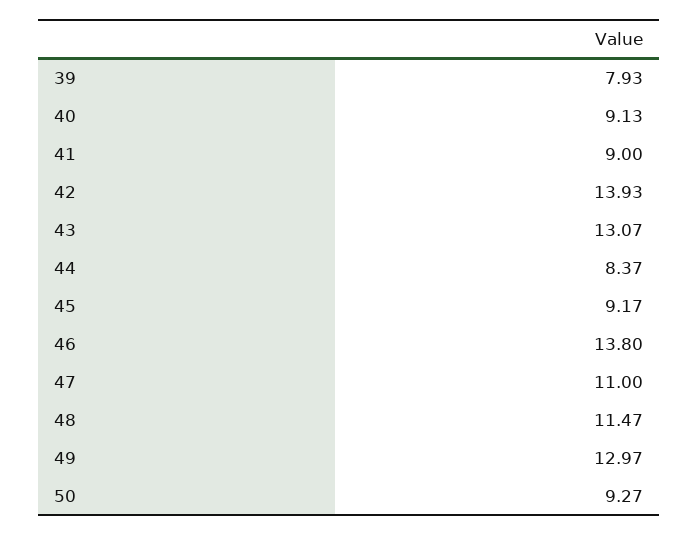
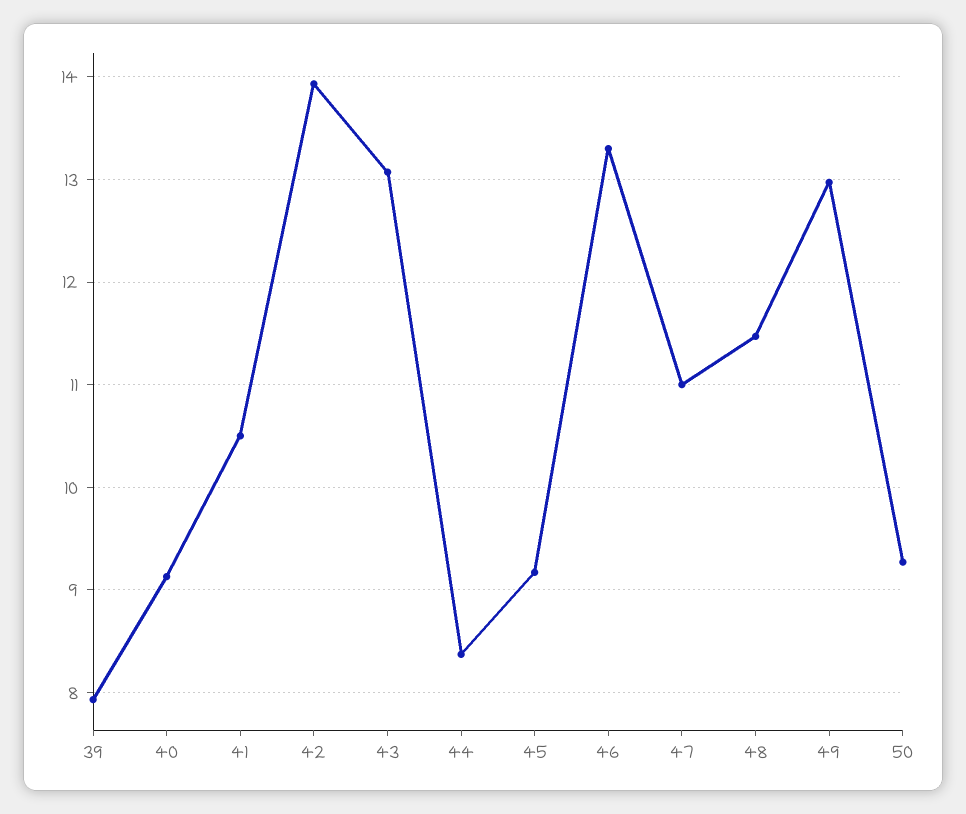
41: 9 -> 10.5
46: 13.8 -> 13.3

